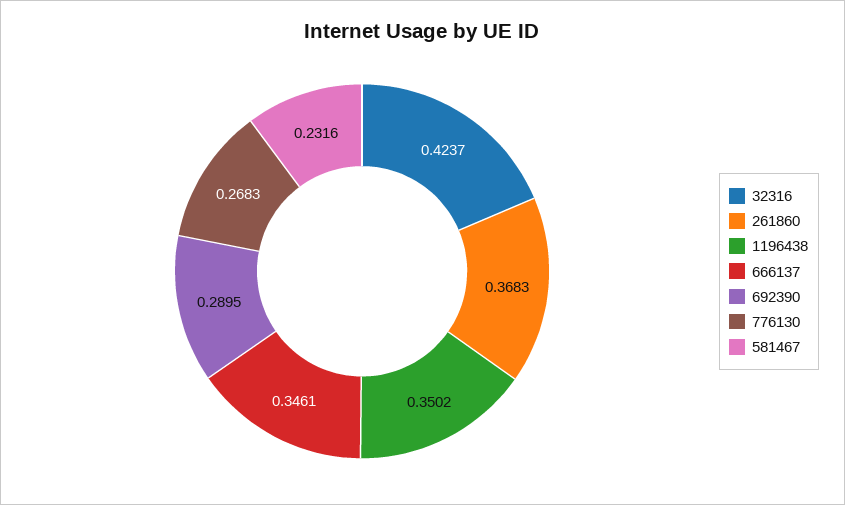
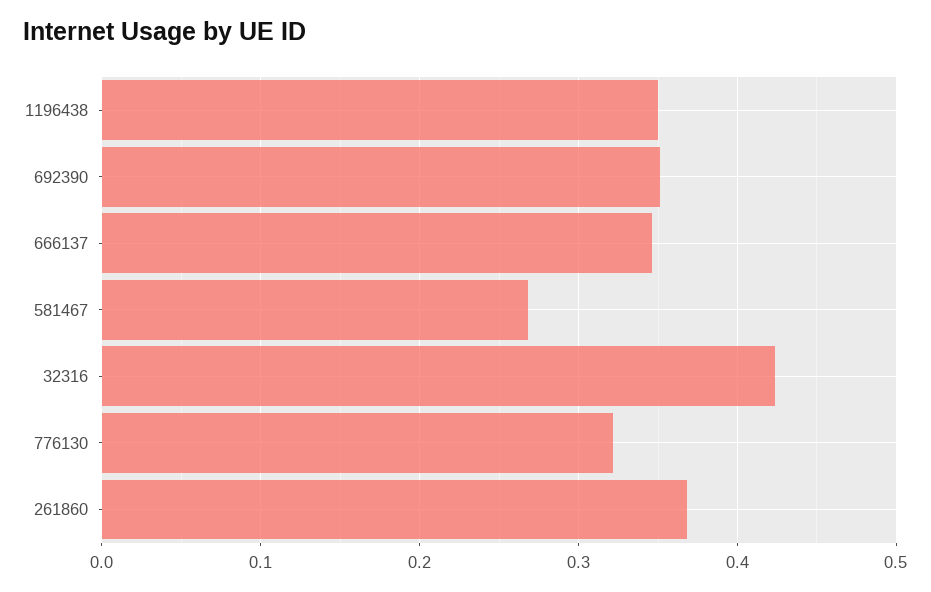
692390: 0.2895 -> 0.35
776130: 0.2683 -> 0.32
581467: 0.2316 -> 0.27

